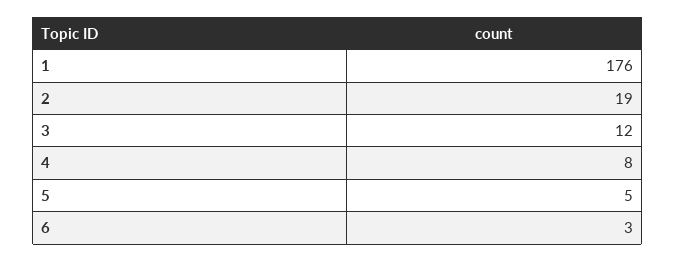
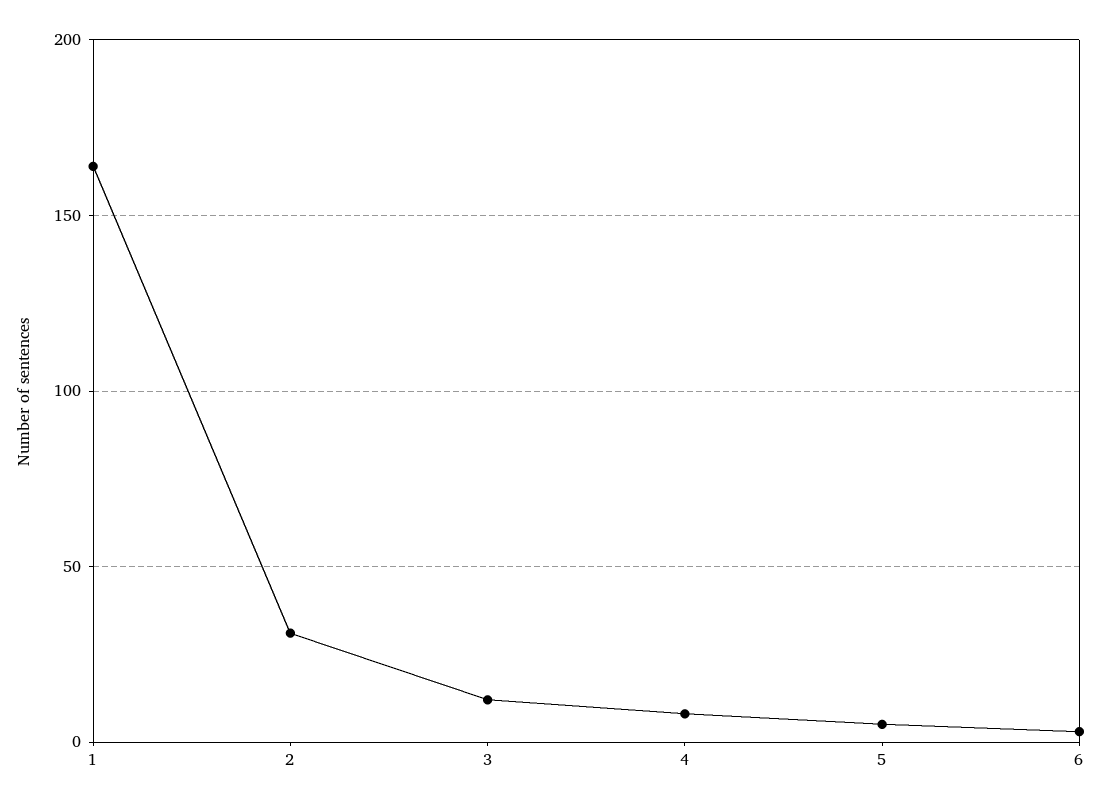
1: 176 -> 165
2: 19 -> 30

